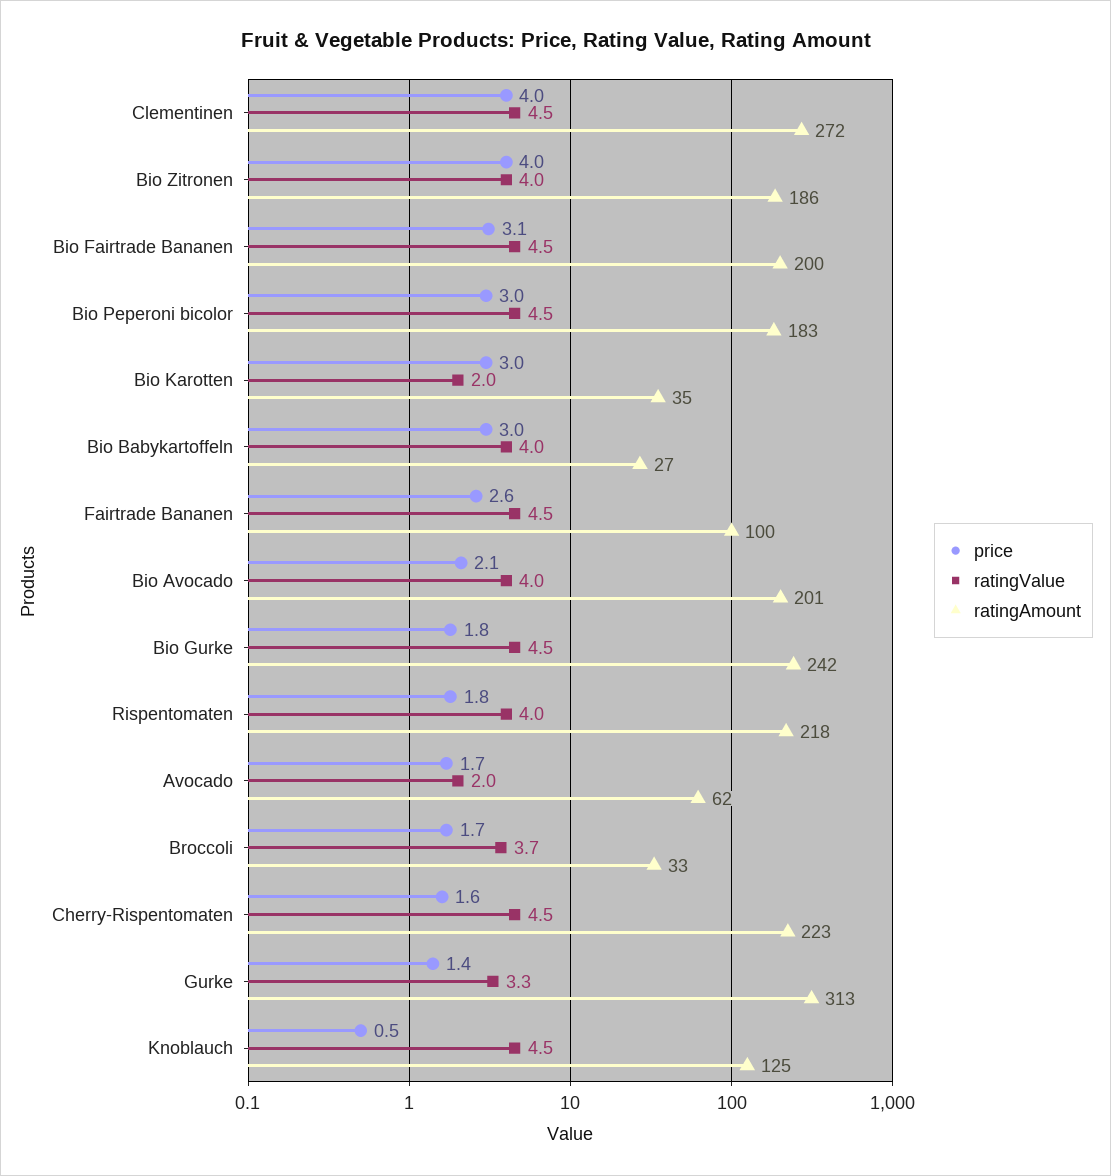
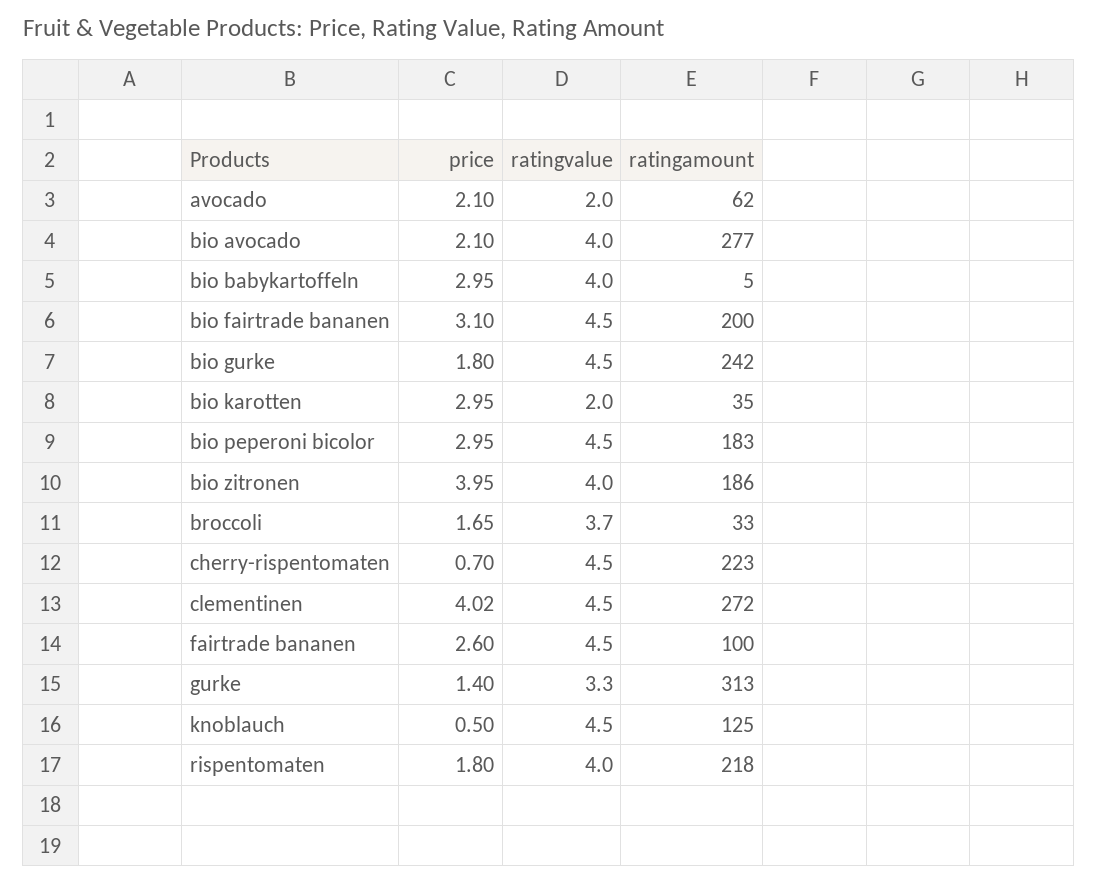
ratingAmount, Bio Babykartoffeln: 27 -> 5
ratingAmount, Bio Avocado: 201 -> 277
price, Avocado: 1.7 -> 2.1
price, Cherry-Rispentomaten: 1.6 -> 0.7

